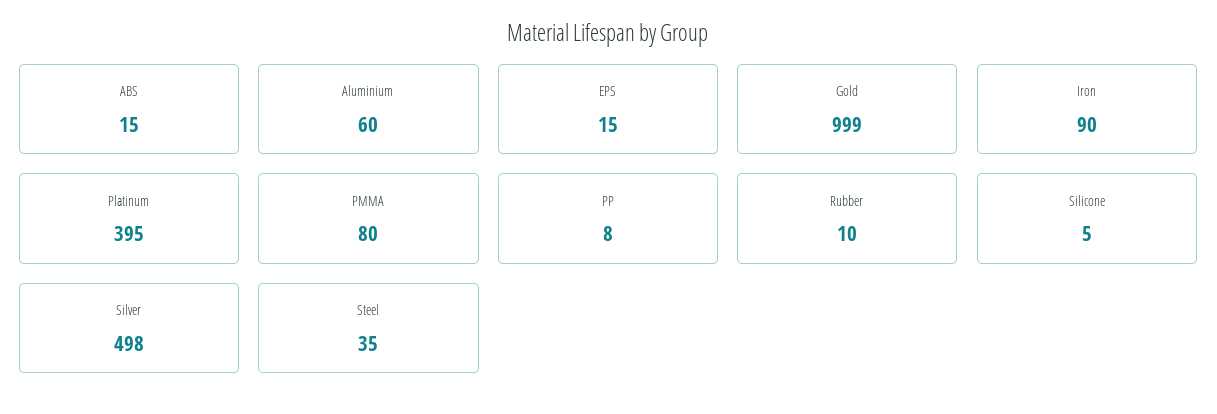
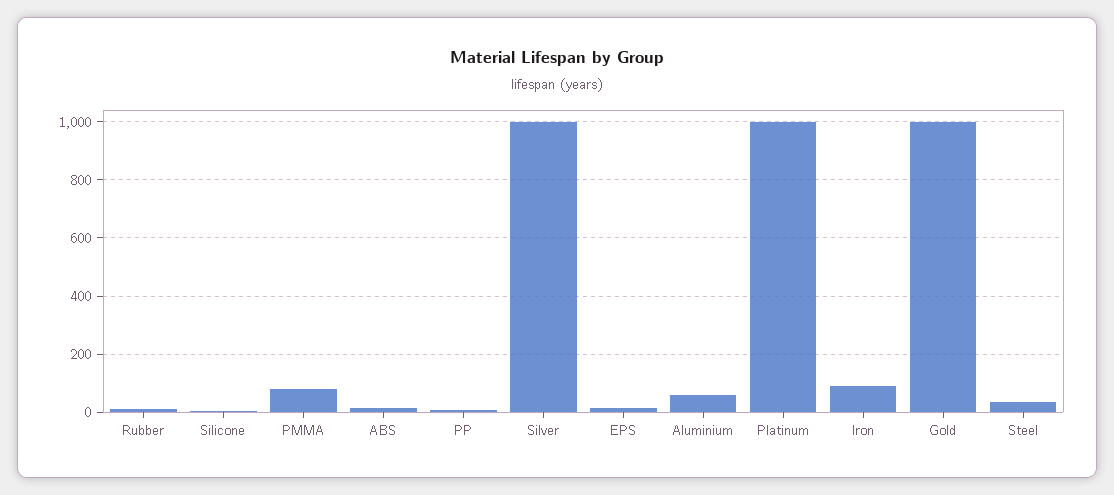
Platinum: 395 -> 1000
Silver: 498 -> 1000

